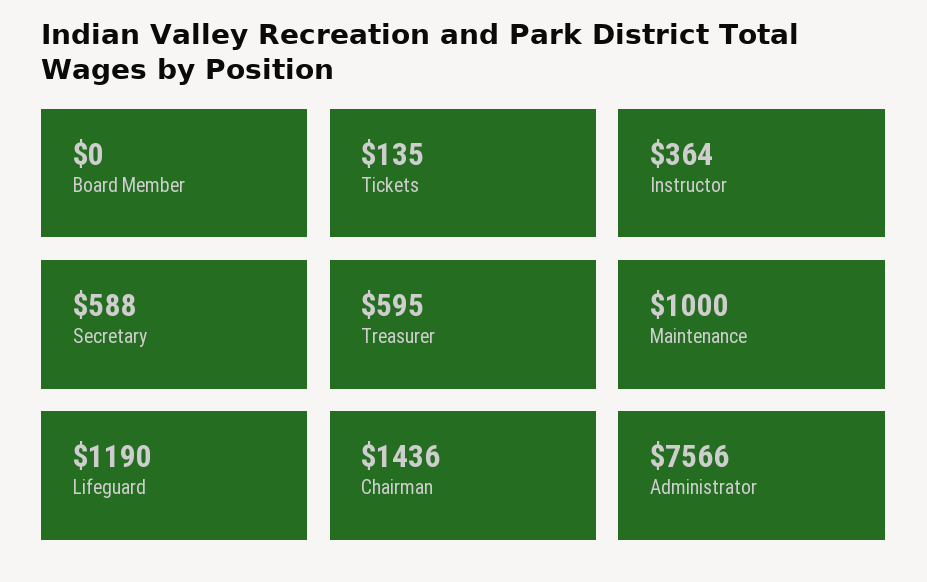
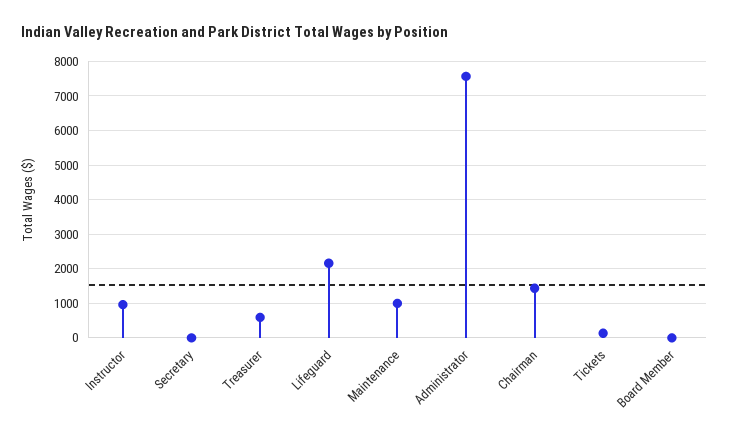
Instructor: 364 -> 1000
Secretary: 588 -> 0
Lifeguard: 1190 -> 2200

